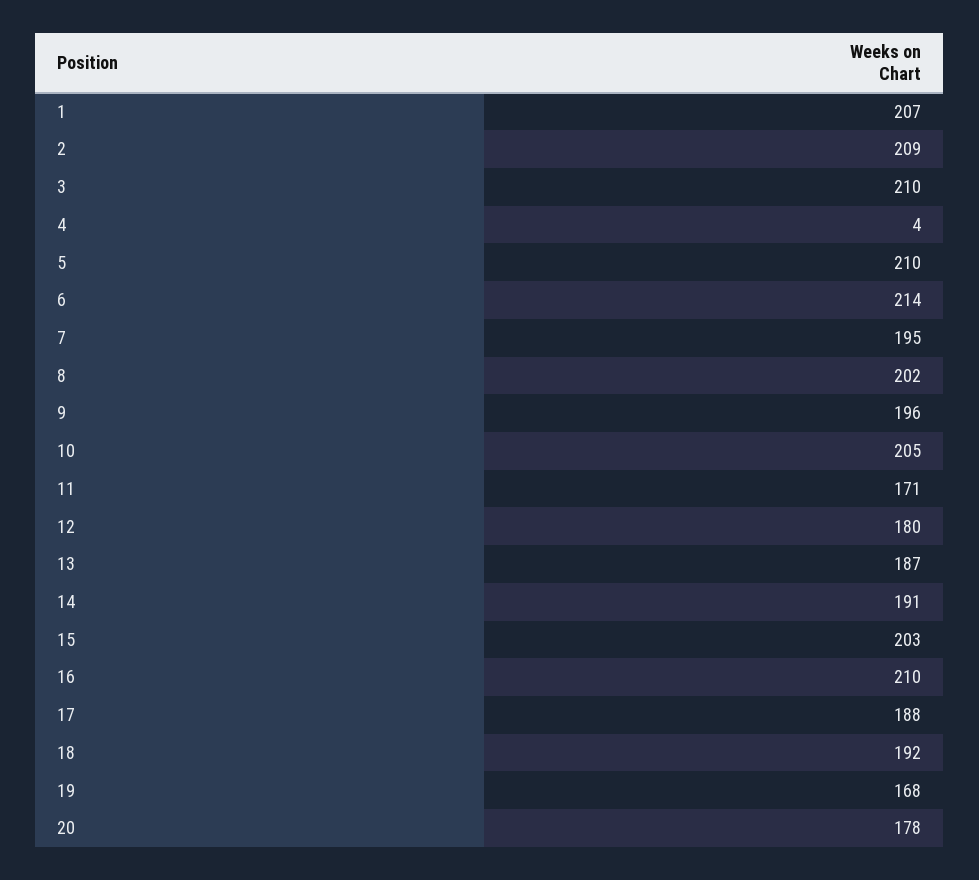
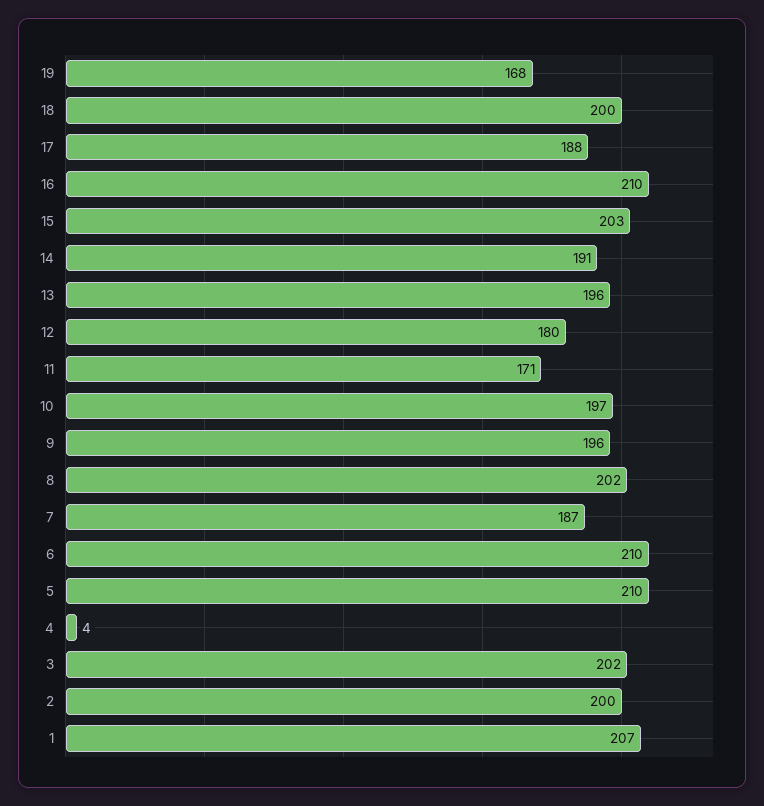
2: 209 -> 200
3: 210 -> 202
6: 214 -> 210
7: 195 -> 187
10: 205 -> 197
13: 187 -> 196
18: 192 -> 200
20: 178 -> none

